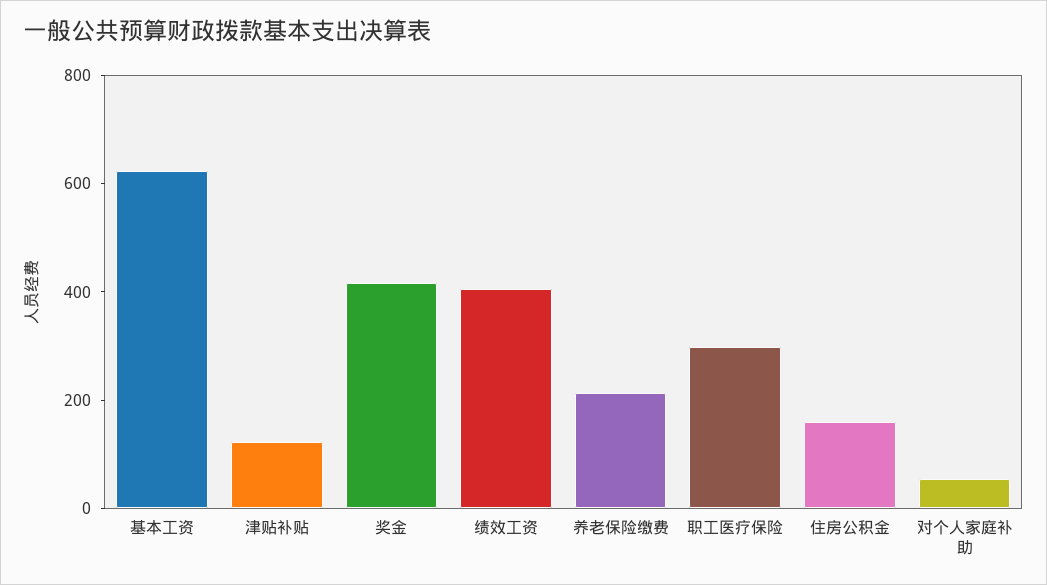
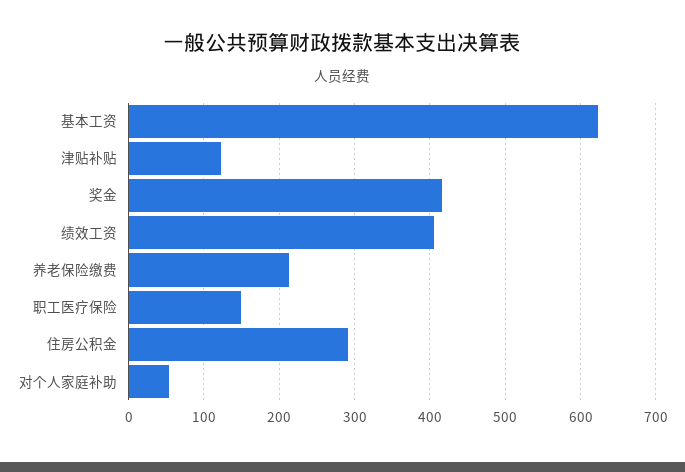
职工医疗保险: 300 -> 150
住房公积金: 150 -> 290

